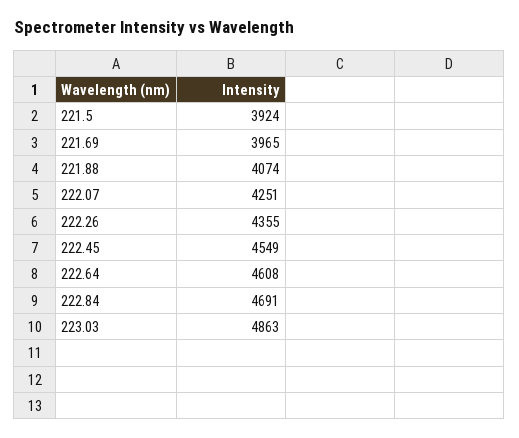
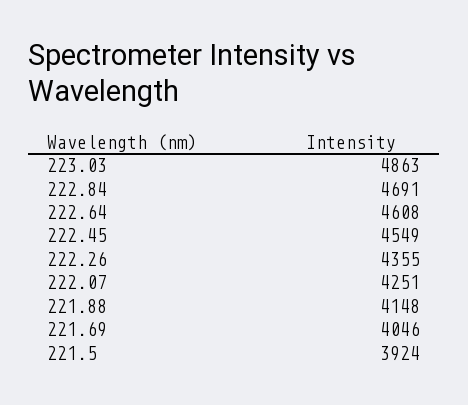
221.69: 3965 -> 4046
221.88: 4074 -> 4148

